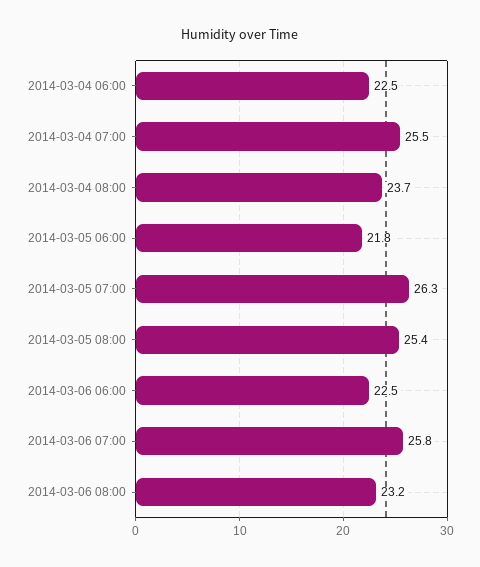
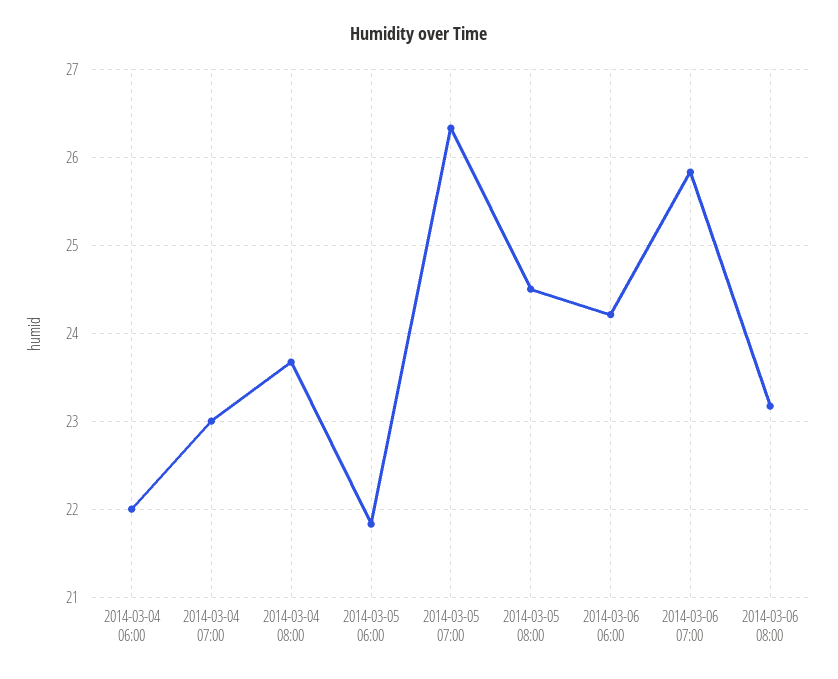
2014-03-04 06:00: 22.5 -> 22
2014-03-04 07:00: 25.5 -> 23
2014-03-05 08:00: 25.4 -> 24.5
2014-03-06 06:00: 22.5 -> 24.2

